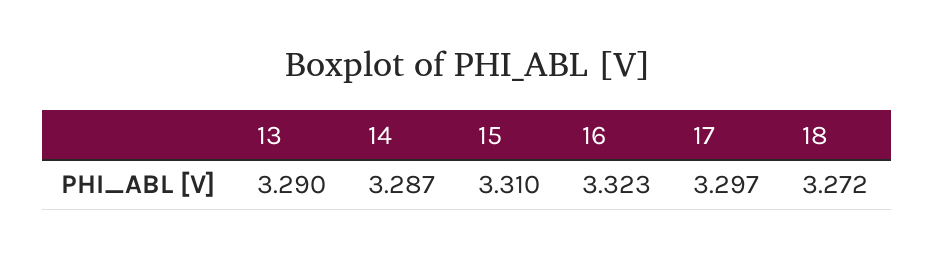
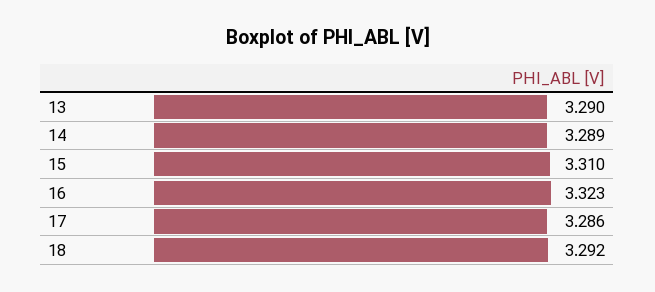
14: 3.287 -> 3.289
17: 3.297 -> 3.286
18: 3.272 -> 3.292

